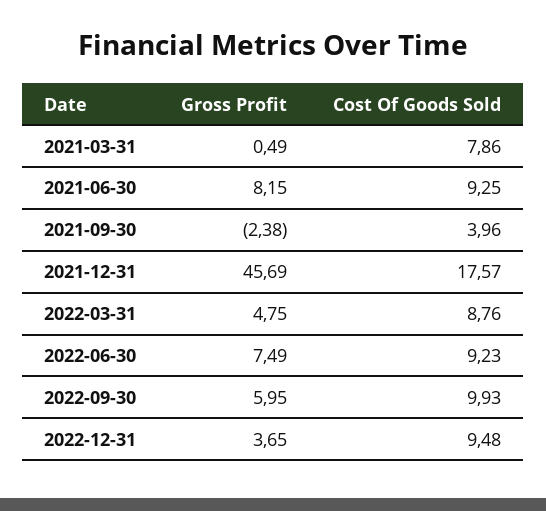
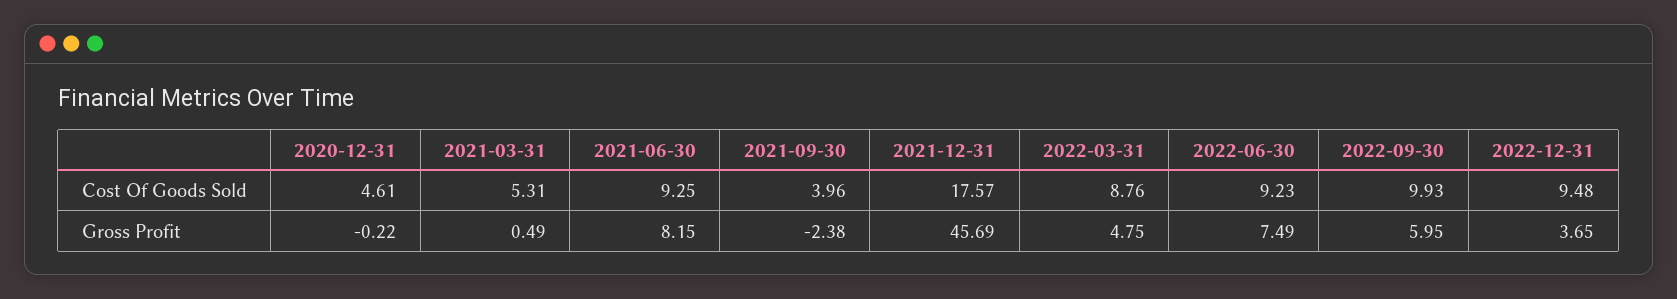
Cost Of Goods Sold, 2021-03-31: 7.86 -> 5.31
Cost Of Goods Sold, 2020-12-31: none -> 4.61
Gross Profit, 2020-12-31: none -> -0.22

